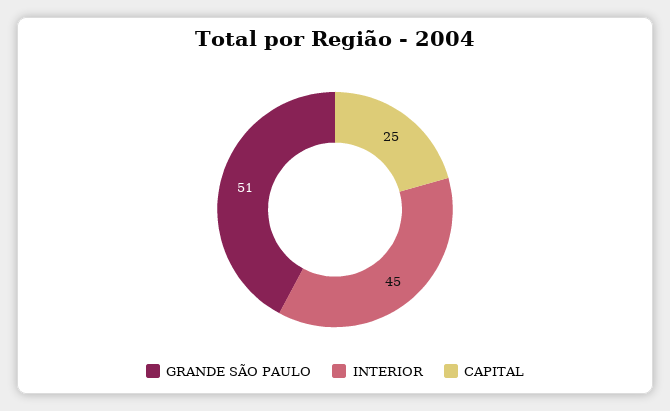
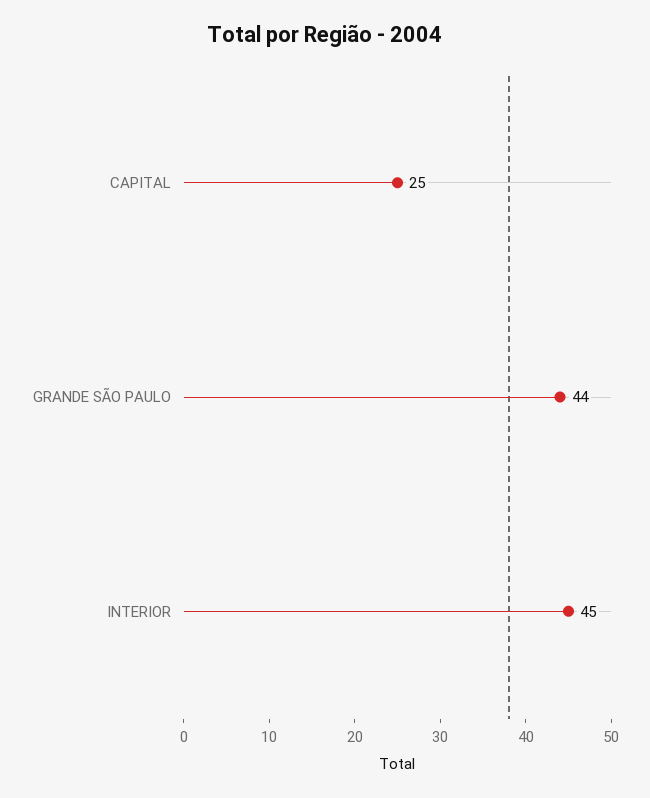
GRANDE SÃO PAULO: 51 -> 44

